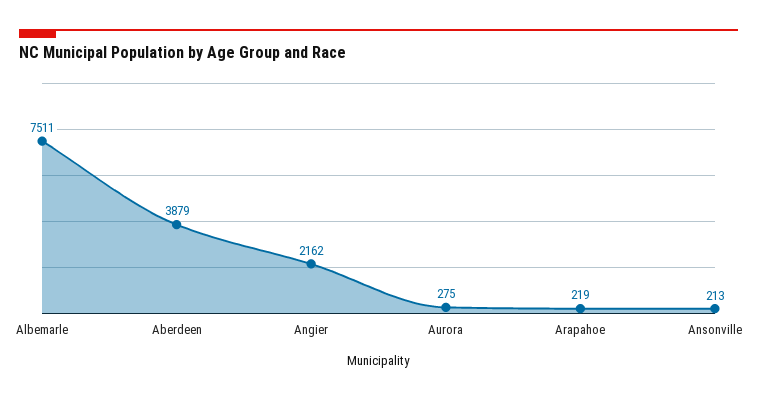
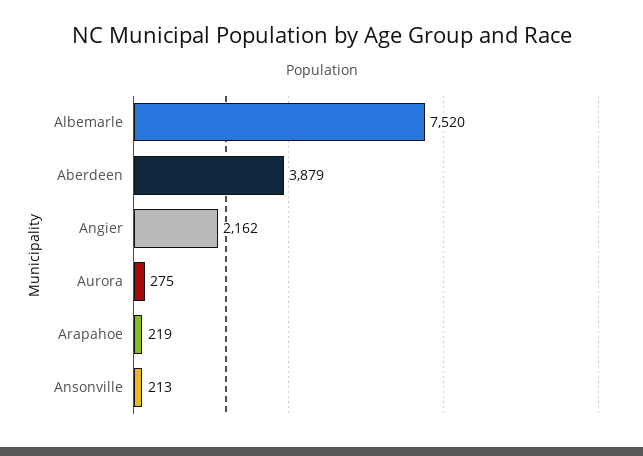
Albemarle: 7511 -> 7520

